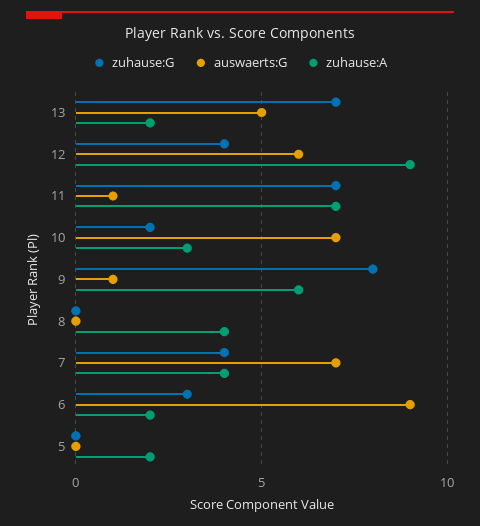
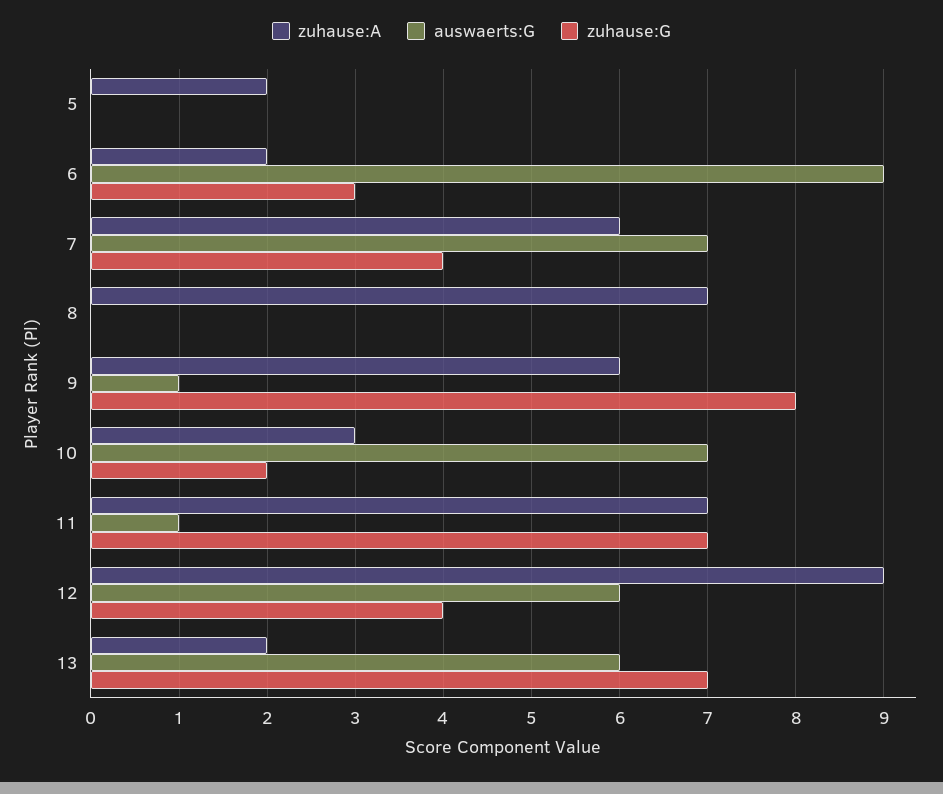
auswaerts:G, 13: 5 -> 6
zuhause:A, 8: 4 -> 7
zuhause:A, 7: 4 -> 6

